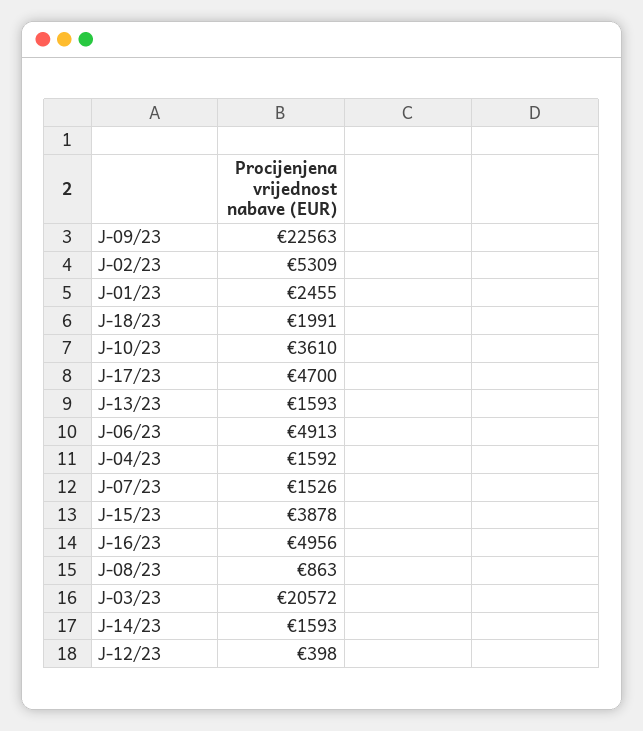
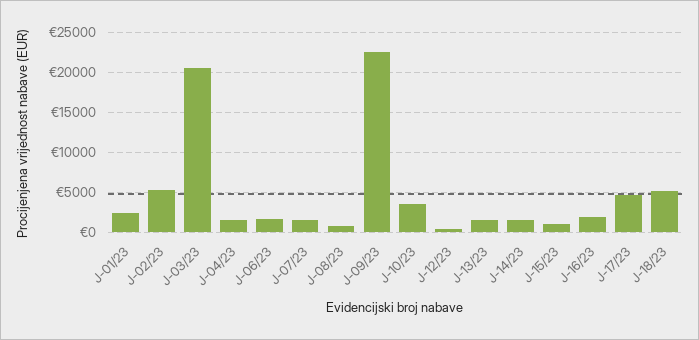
J-18/23: 1991 -> 5000
J-06/23: 4913 -> 2000
J-15/23: 3878 -> 1000
J-16/23: 4956 -> 2000

